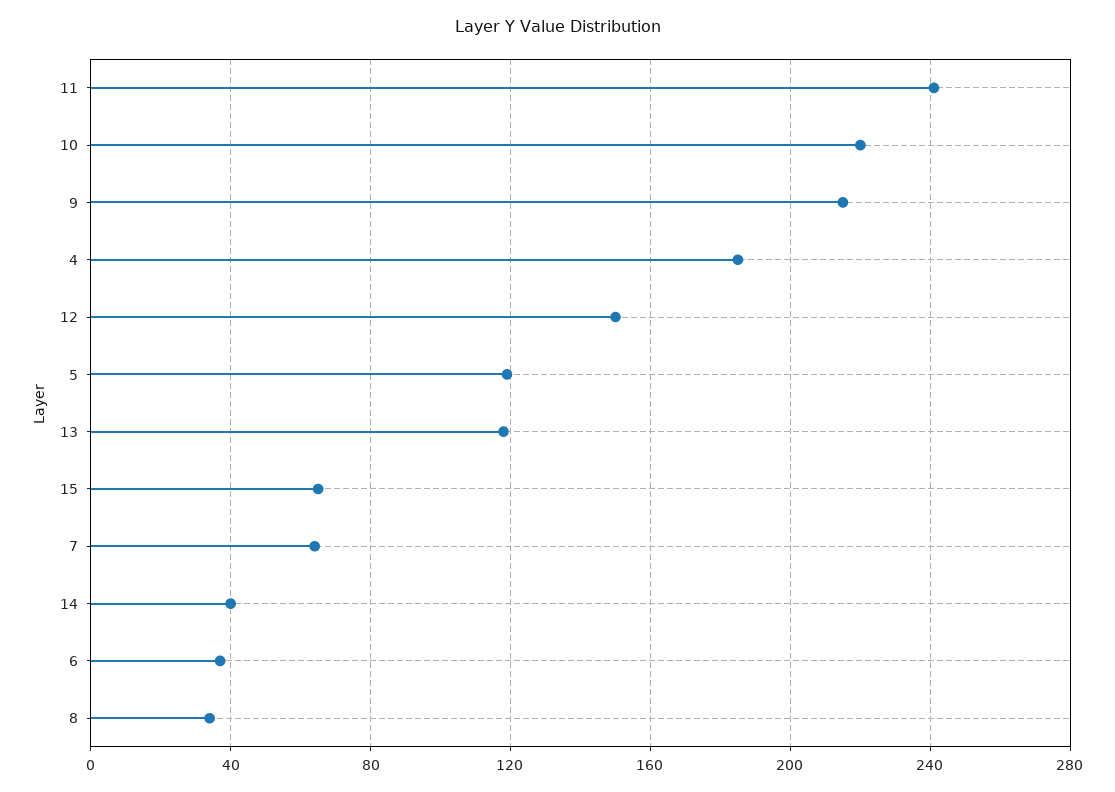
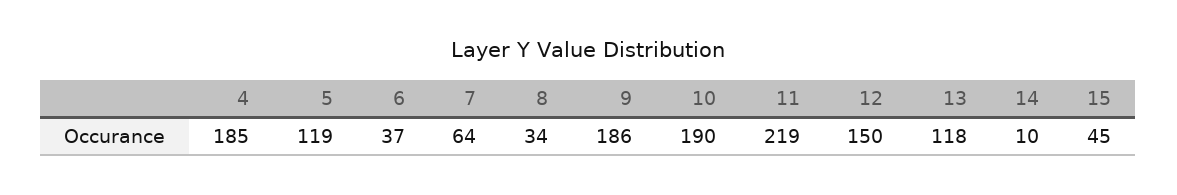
11: 240 -> 219
10: 220 -> 190
9: 215 -> 186
15: 65 -> 45
14: 40 -> 10

